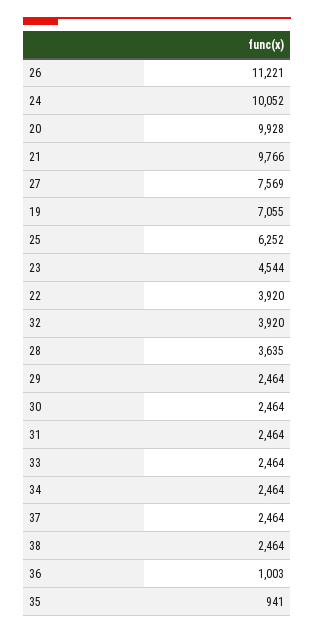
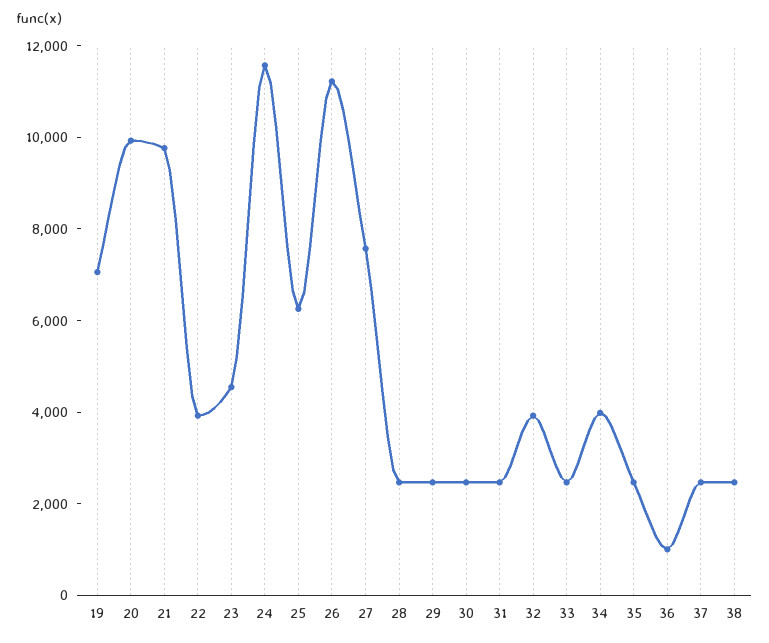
24: 10052 -> 11500
28: 3635 -> 2500
34: 2464 -> 4000
35: 941 -> 2500

